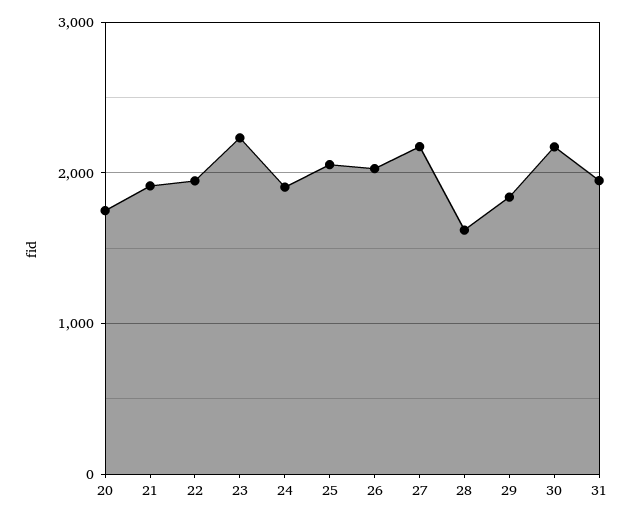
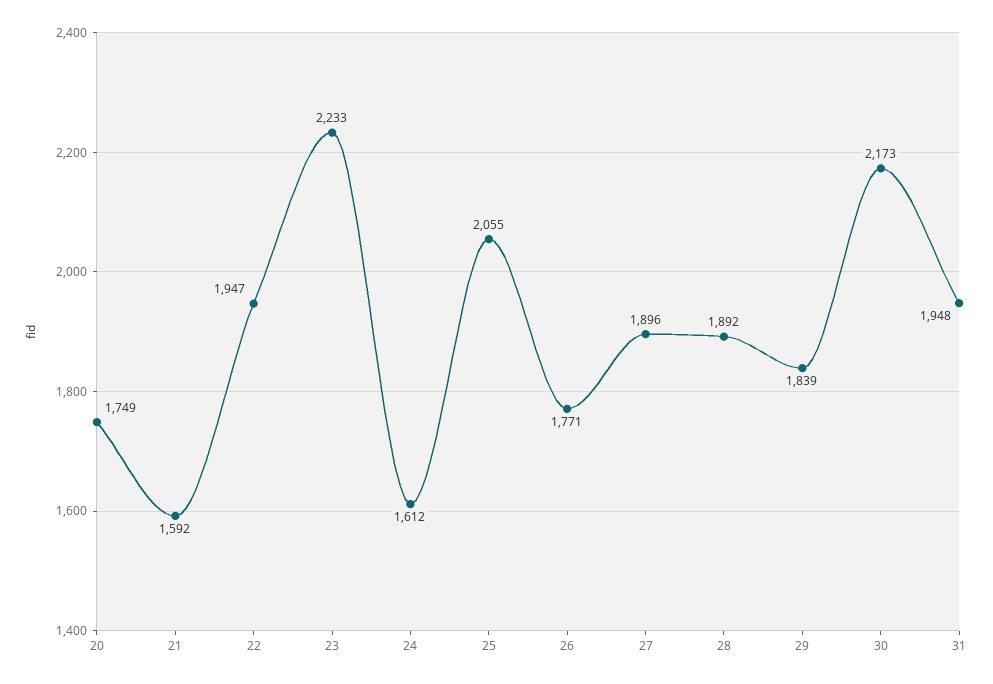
21: 1900 -> 1592
24: 1900 -> 1612
26: 2000 -> 1771
27: 2200 -> 1896
28: 1600 -> 1892

